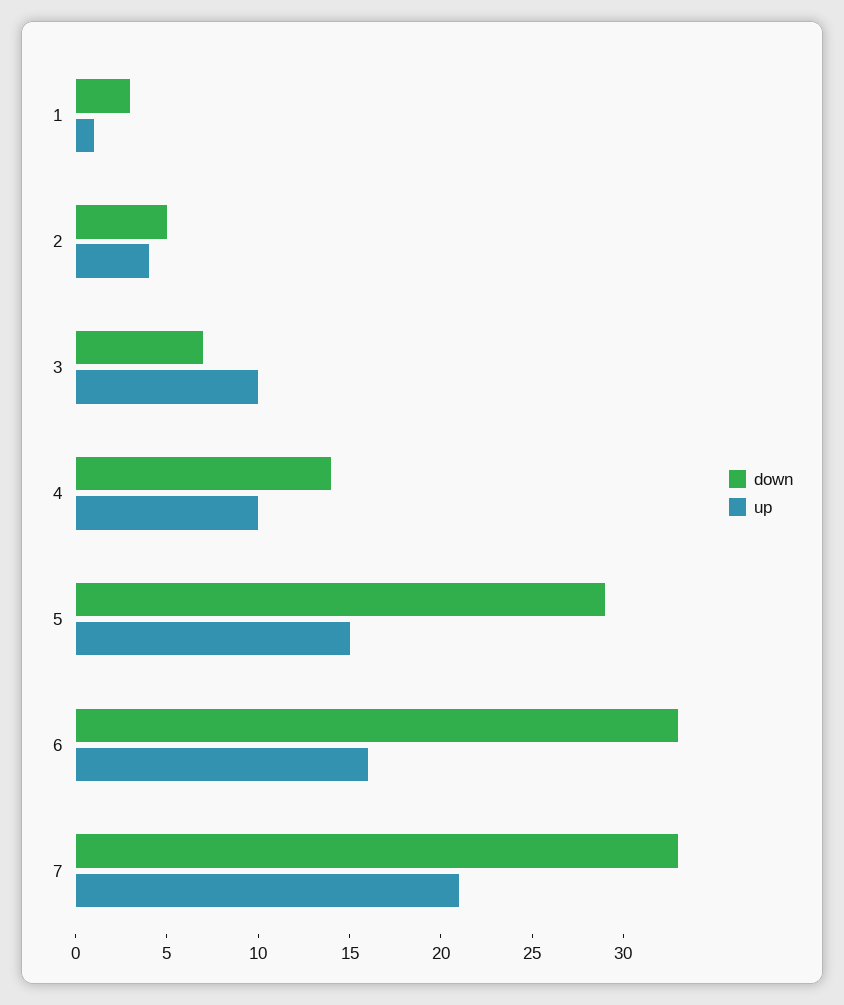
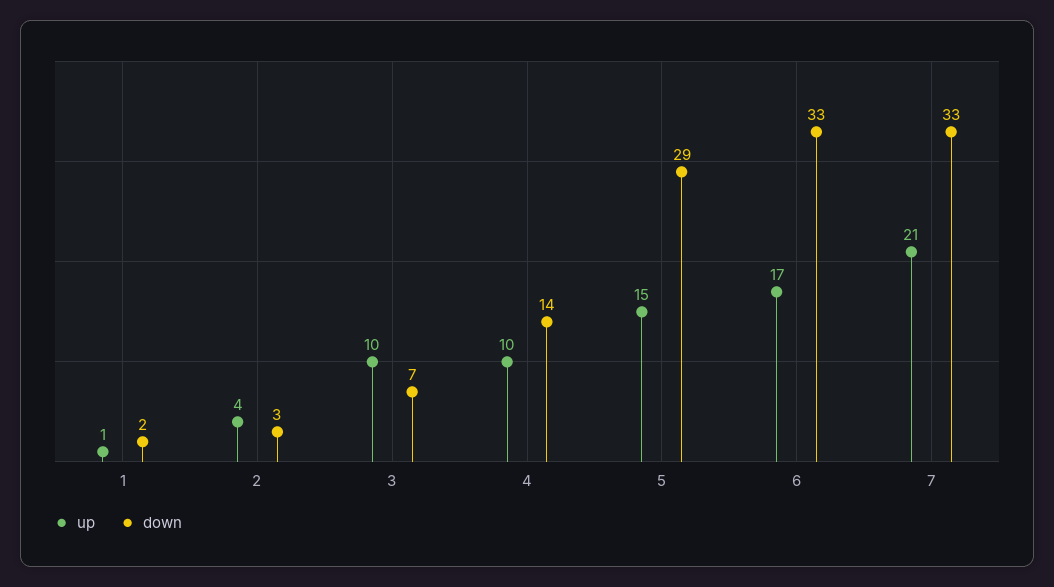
down, 1: 3 -> 2
down, 2: 5 -> 3
up, 6: 16 -> 17

